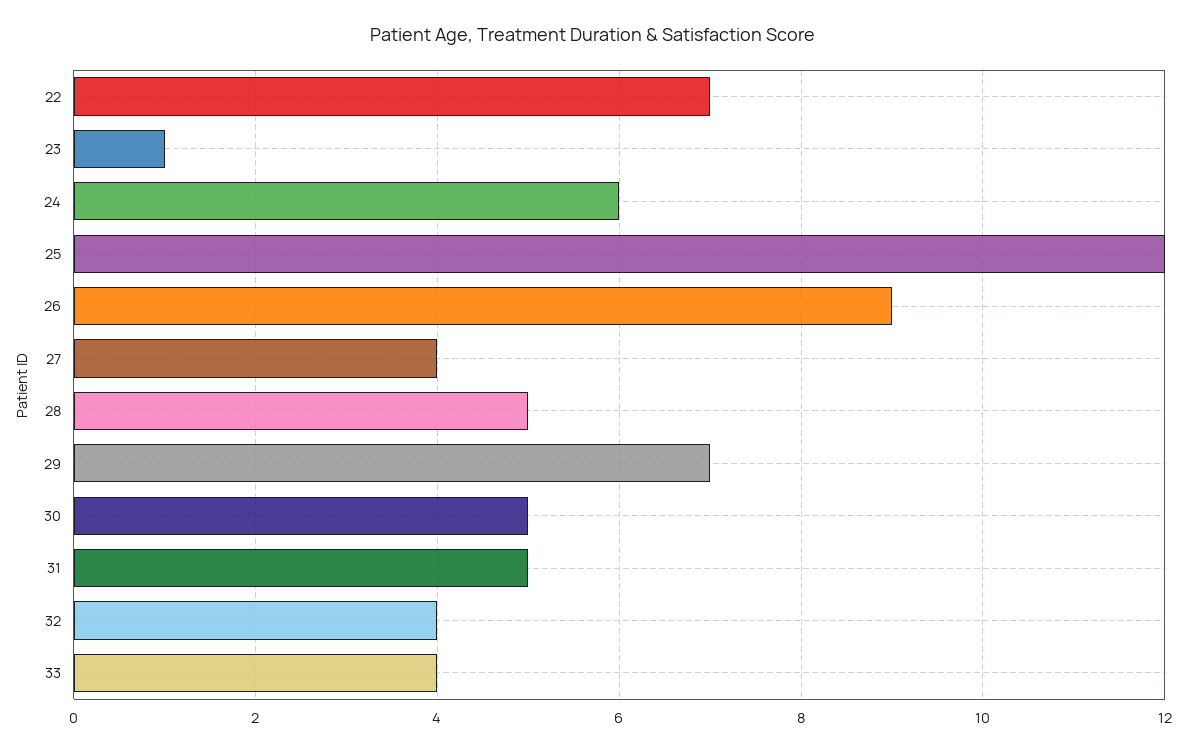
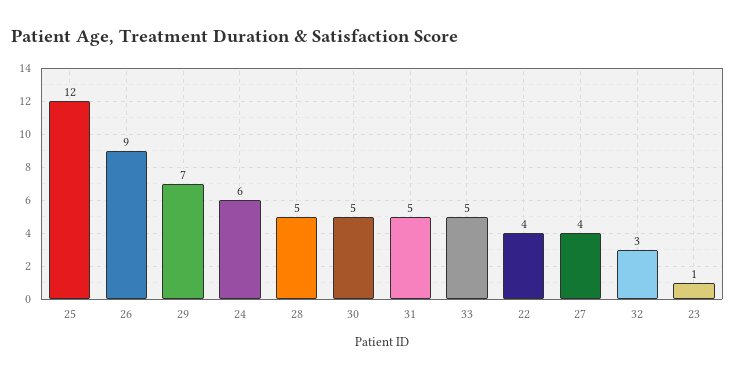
22: 7 -> 4
32: 4 -> 3
33: 4 -> 5

